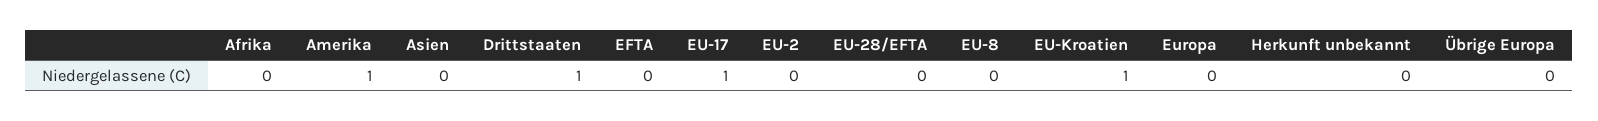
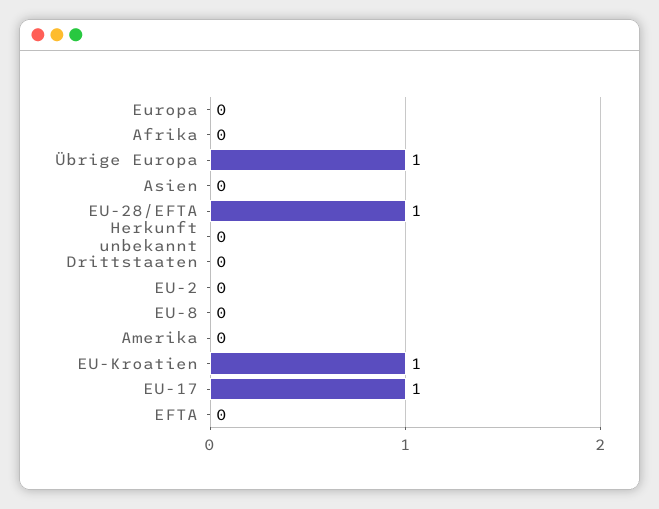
Amerika: 1 -> 0
Drittstaaten: 1 -> 0
EU-28/EFTA: 0 -> 1
Übrige Europa: 0 -> 1

